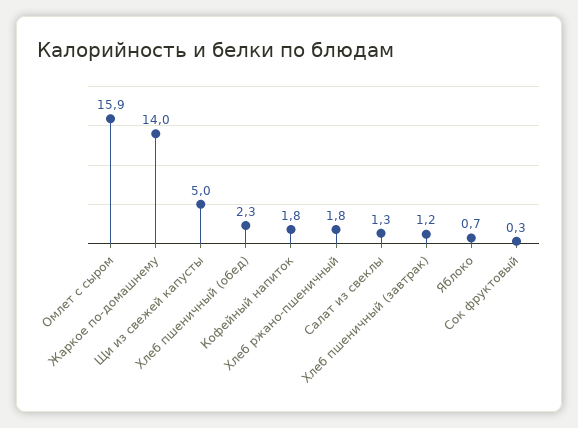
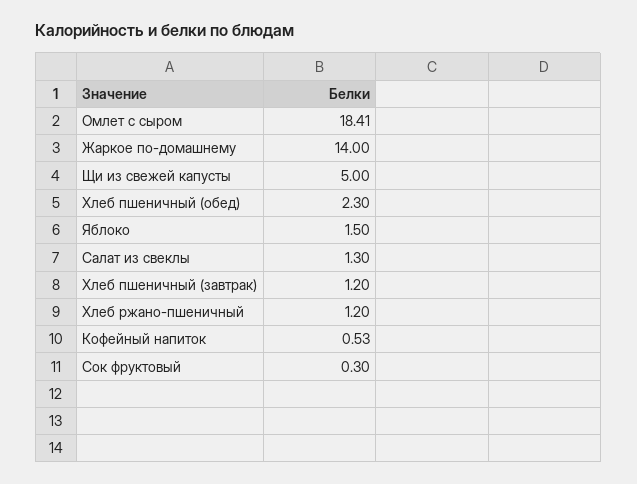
Омлет с сыром: 15.9 -> 18.41
Кофейный напиток: 1.8 -> 0.53
Хлеб ржано-пшеничный: 1.8 -> 1.2
Яблоко: 0.7 -> 1.5

